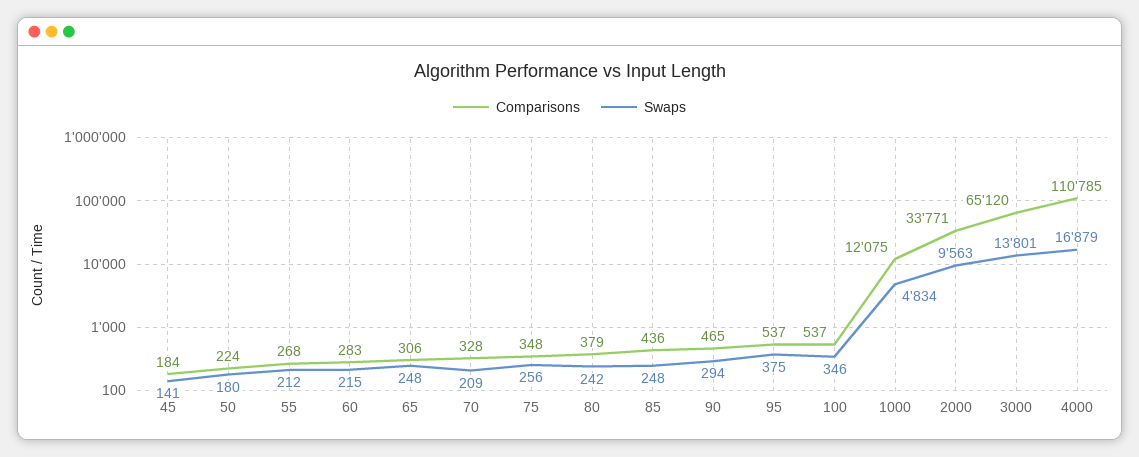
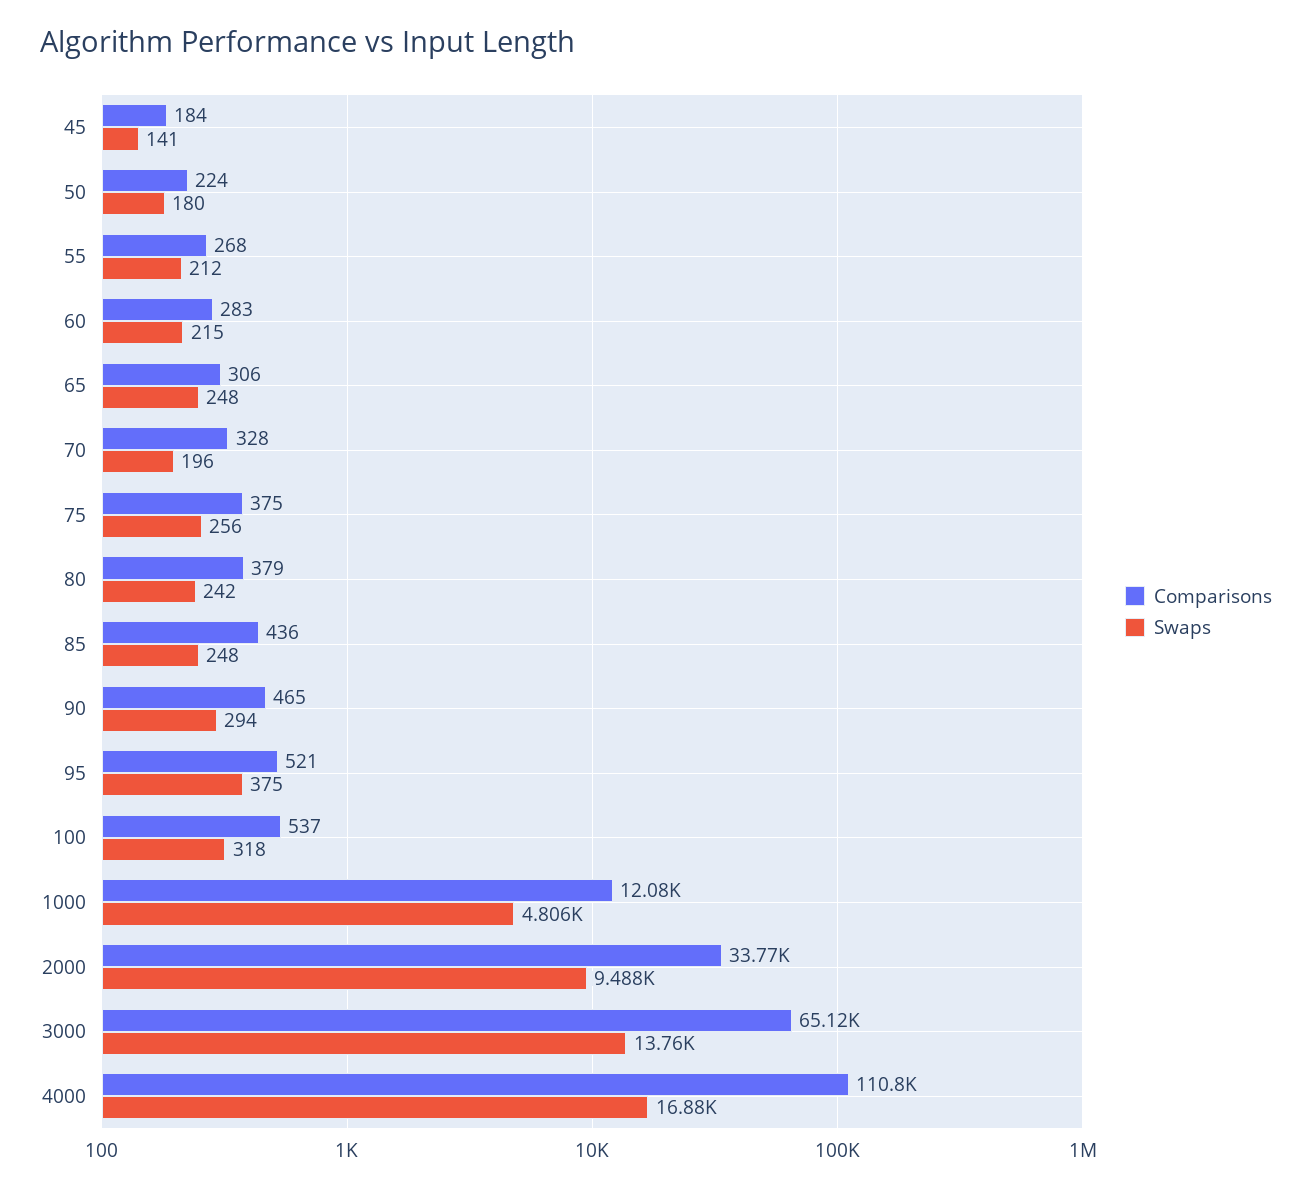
Swaps, 70: 209 -> 196
Comparisons, 75: 348 -> 375
Comparisons, 95: 537 -> 521
Swaps, 100: 346 -> 318
Swaps, 1000: 4834 -> 4806
Swaps, 2000: 9563 -> 9488
Swaps, 3000: 13801 -> 13760

